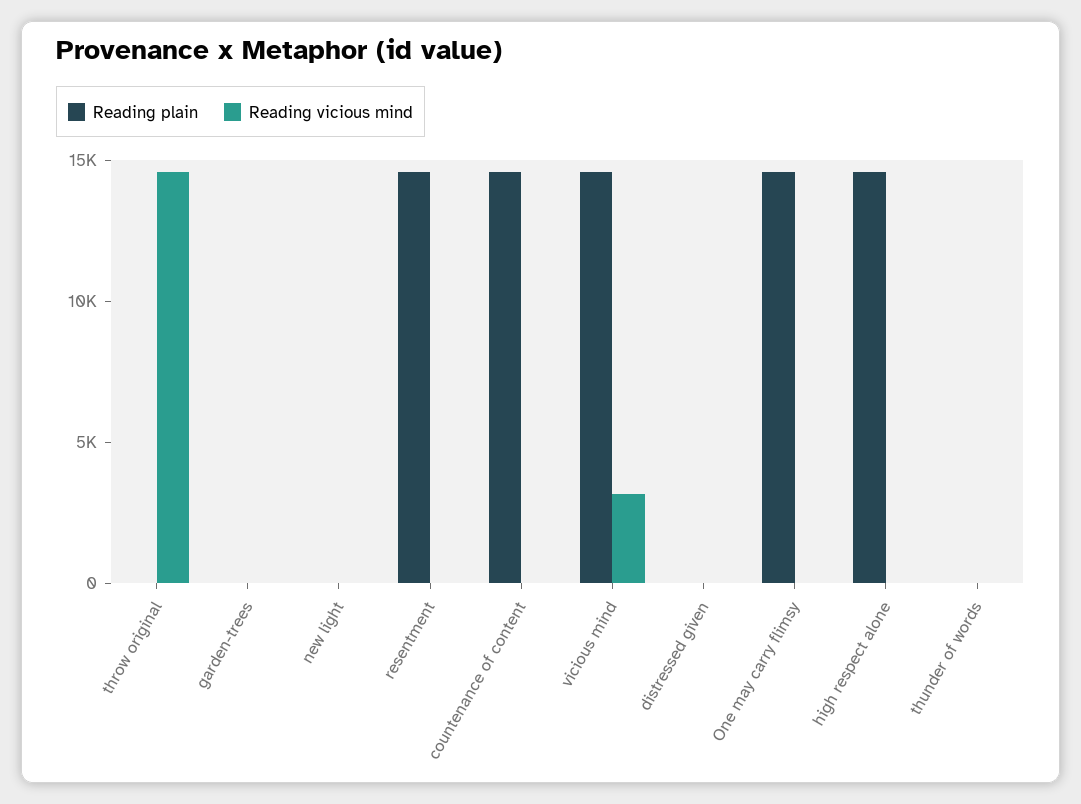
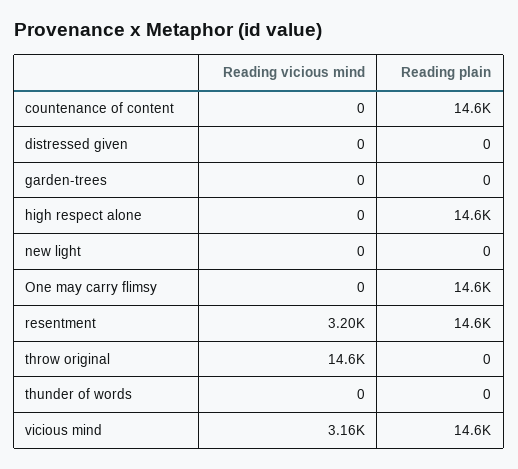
Reading vicious mind, resentment: 0 -> 3200

